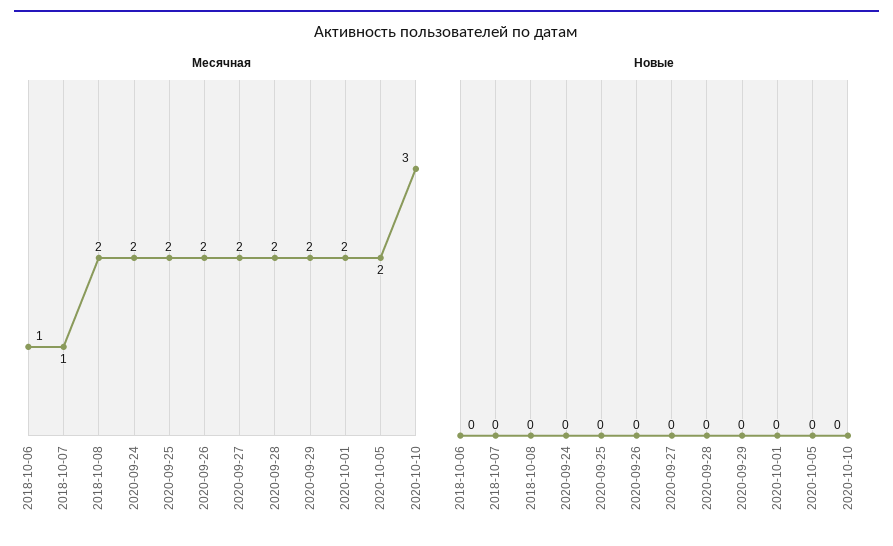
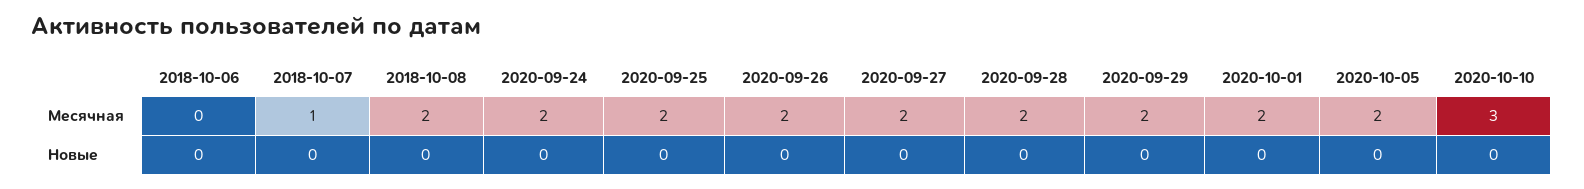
Месячная, 2018-10-06: 1 -> 0

